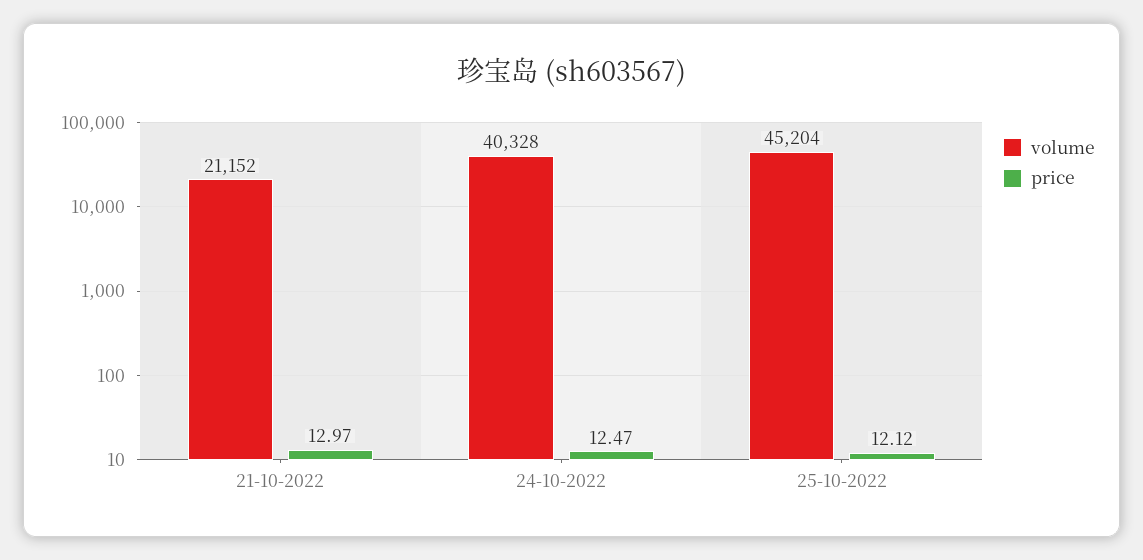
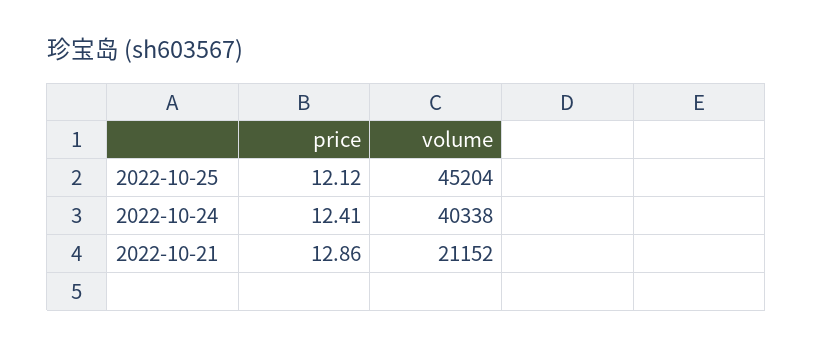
price, 21-10-2022: 12.97 -> 12.86
volume, 24-10-2022: 40328 -> 40338
price, 24-10-2022: 12.47 -> 12.41

